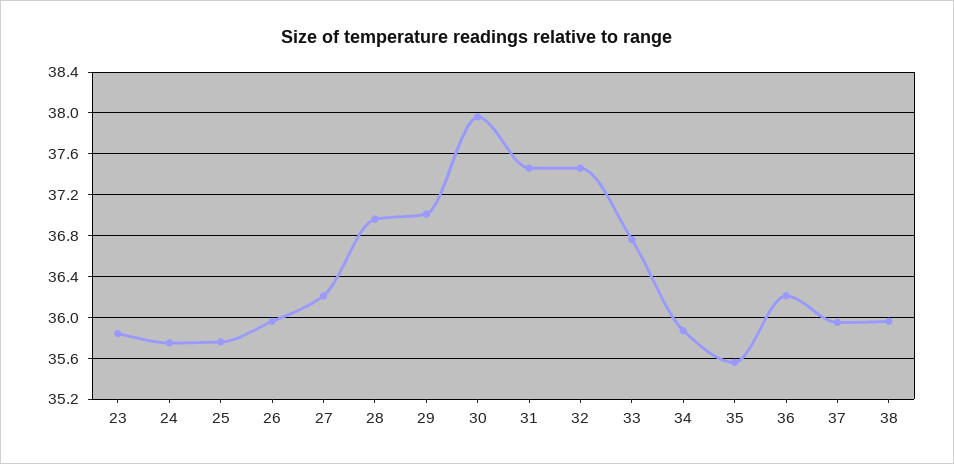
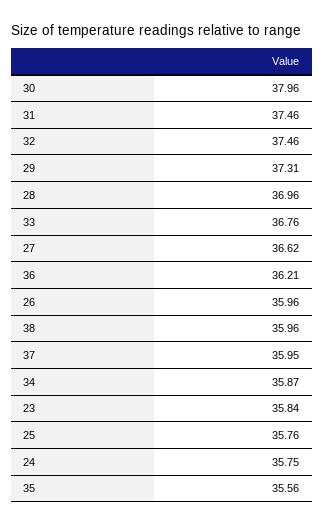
27: 36.2 -> 36.62
29: 37 -> 37.31

